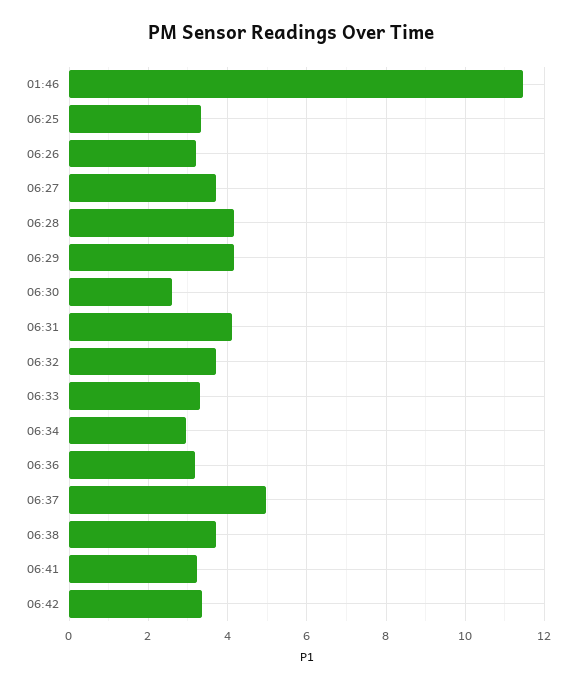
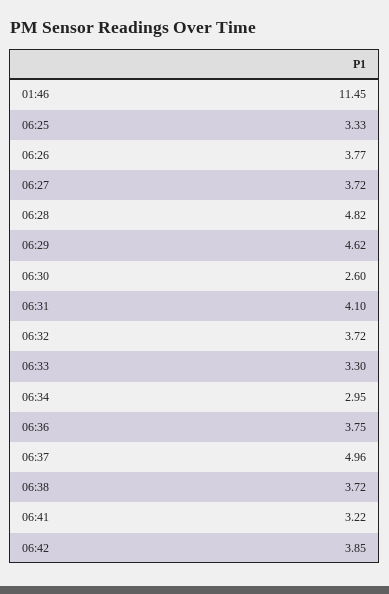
06:26: 3.2 -> 3.77
06:28: 4.2 -> 4.82
06:29: 4.2 -> 4.62
06:36: 3.2 -> 3.75
06:42: 3.4 -> 3.85

